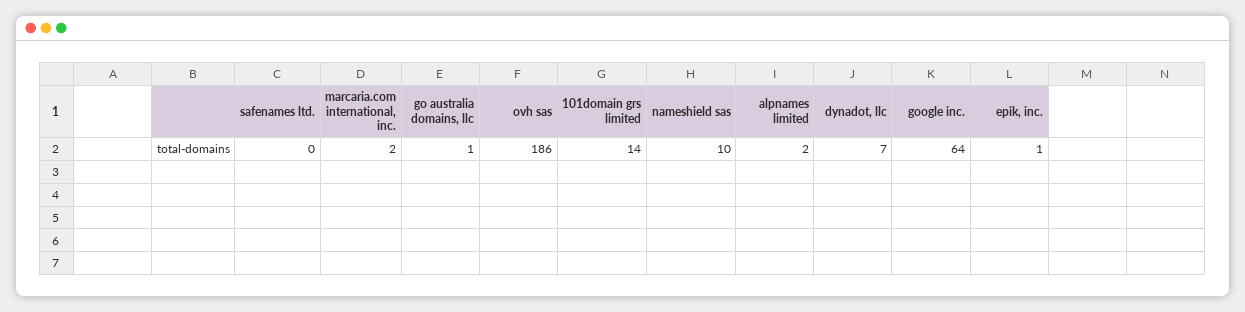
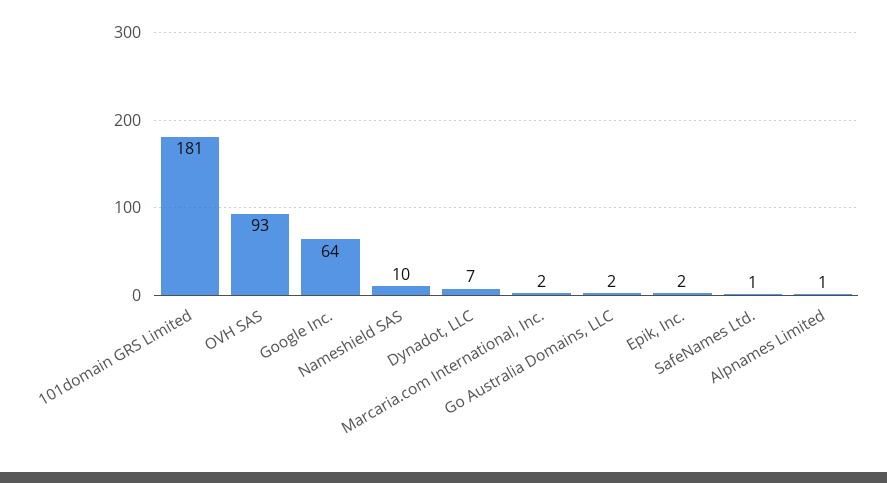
safenames ltd.: 0 -> 1
go australia domains, llc: 1 -> 2
ovh sas: 186 -> 93
101domain grs limited: 14 -> 181
alpnames limited: 2 -> 1
epik, inc.: 1 -> 2

